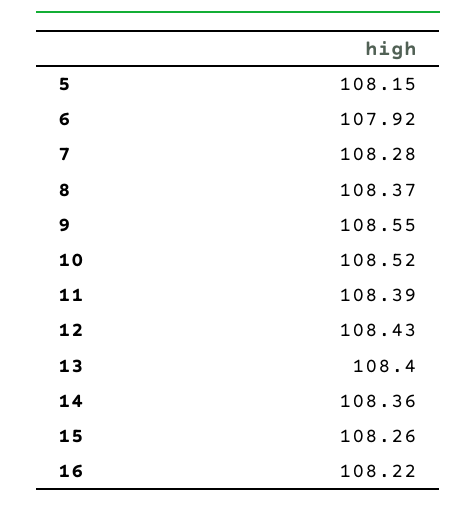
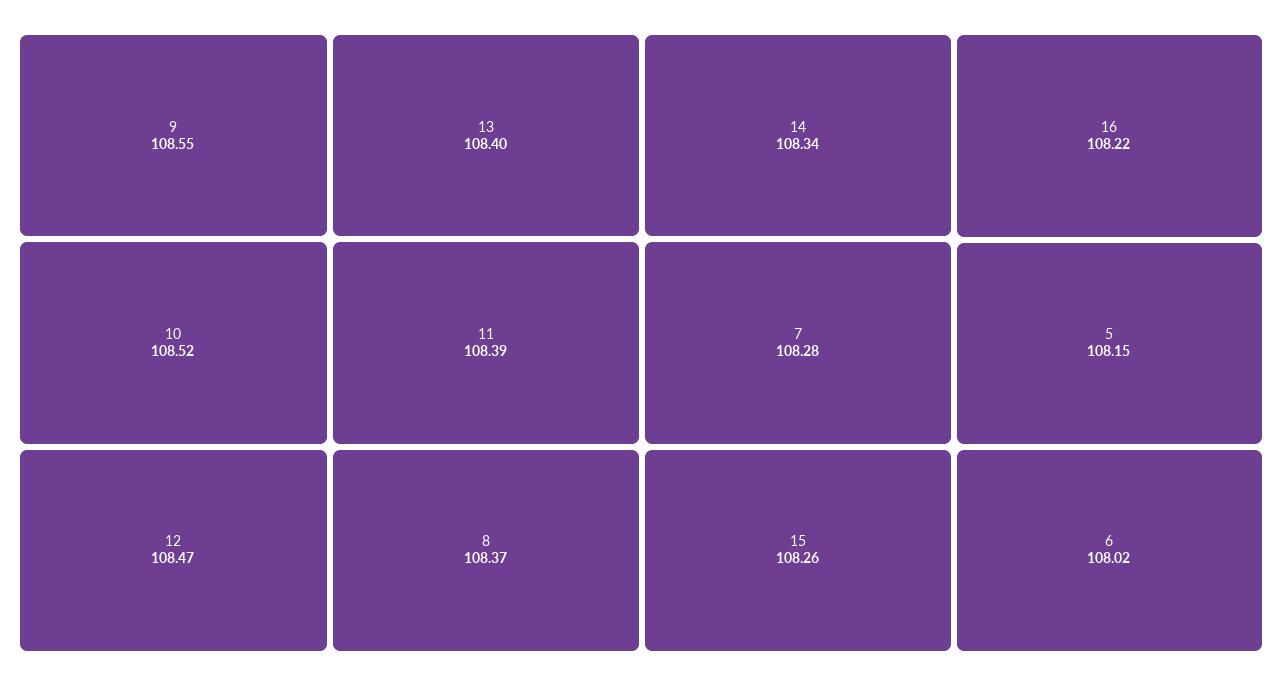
6: 107.92 -> 108.02
12: 108.43 -> 108.47
14: 108.36 -> 108.34

